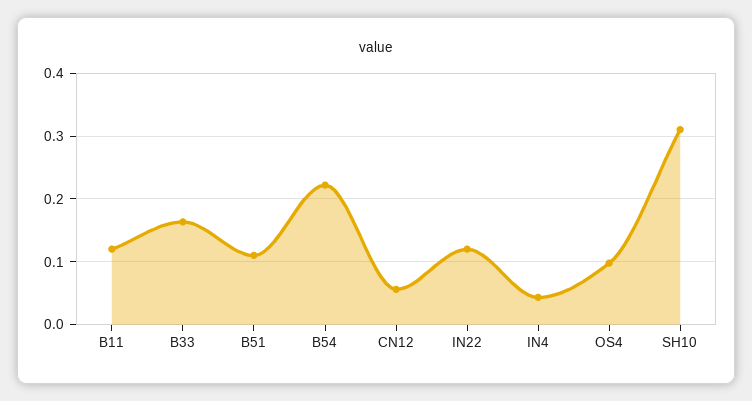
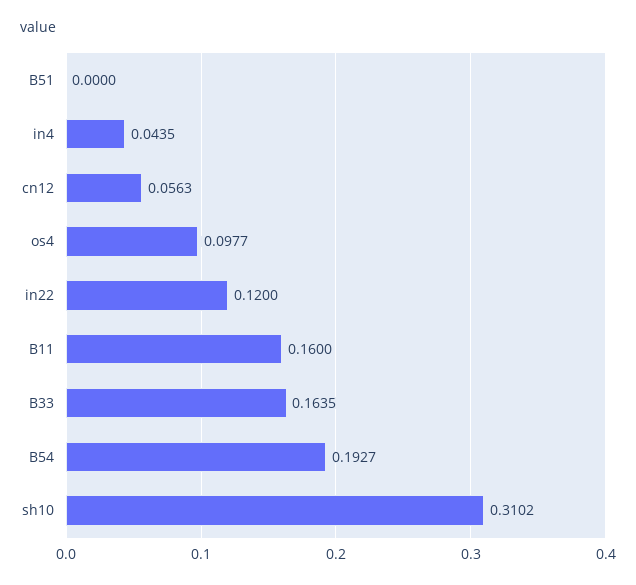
B11: 0.12 -> 0.16
B51: 0.11 -> 0
B54: 0.22 -> 0.1927

